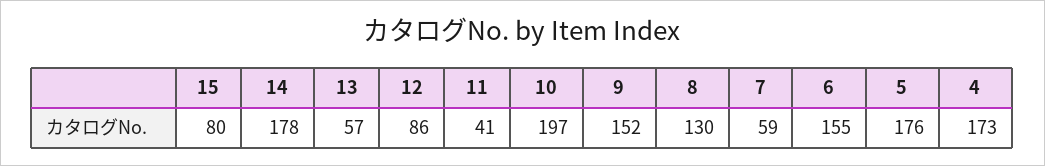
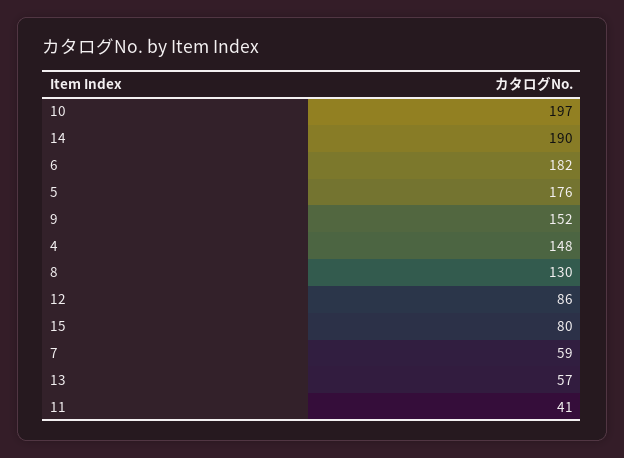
14: 178 -> 190
6: 155 -> 182
4: 173 -> 148

